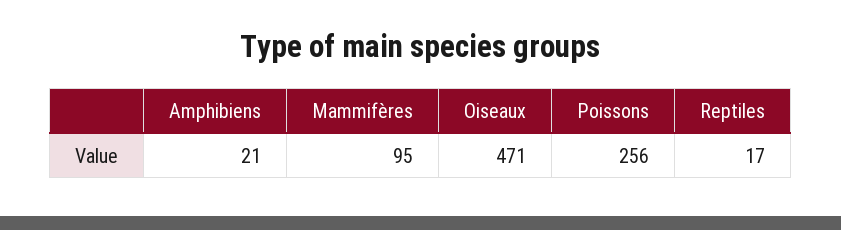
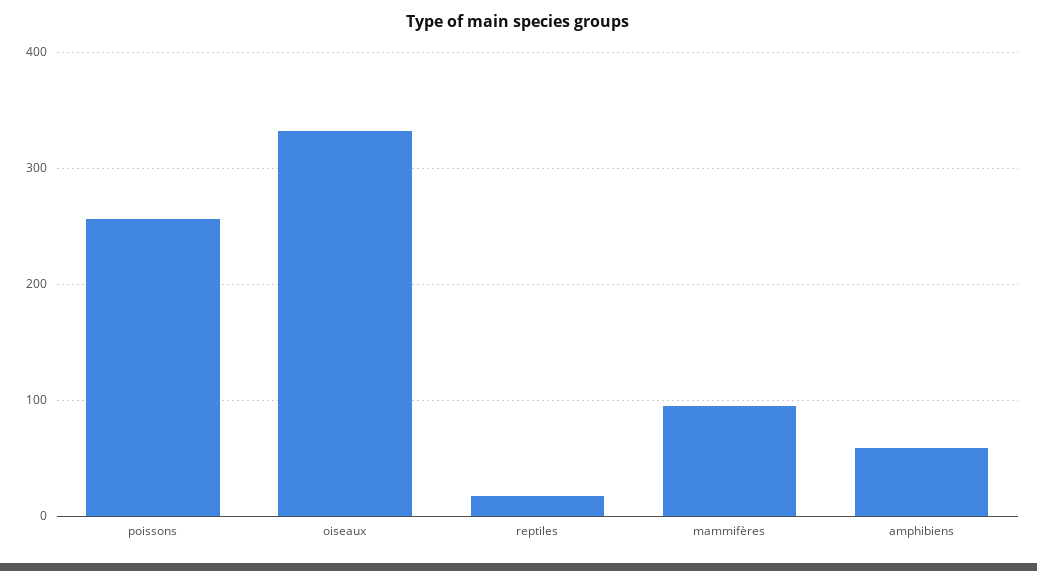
Amphibiens: 21 -> 60
Oiseaux: 471 -> 330

